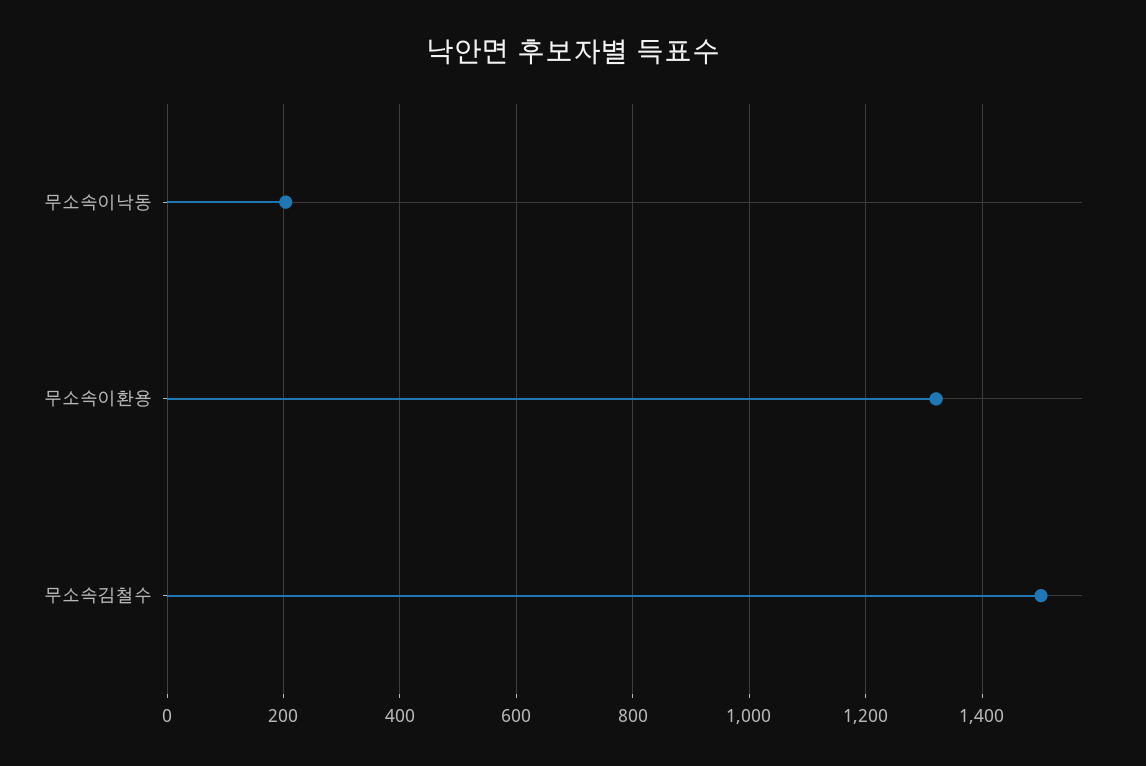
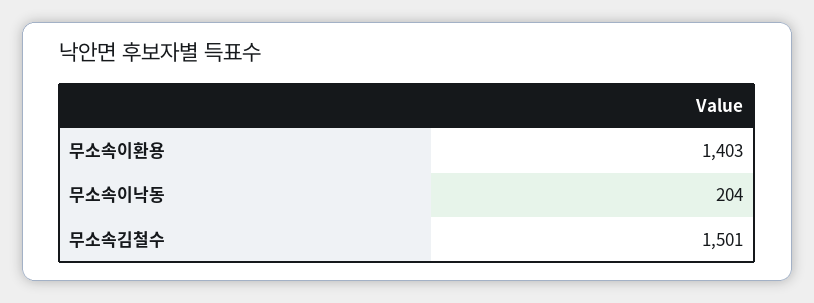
무소속이환용: 1320 -> 1403

